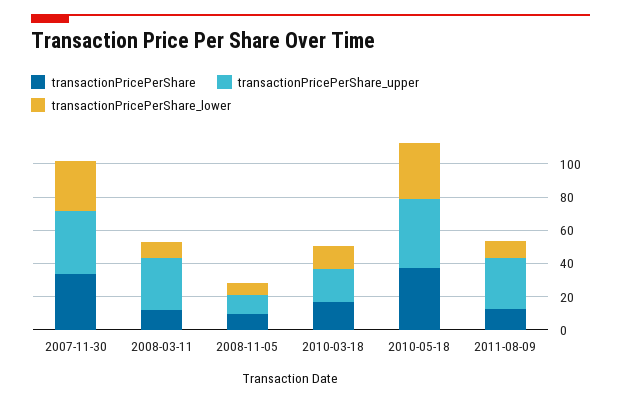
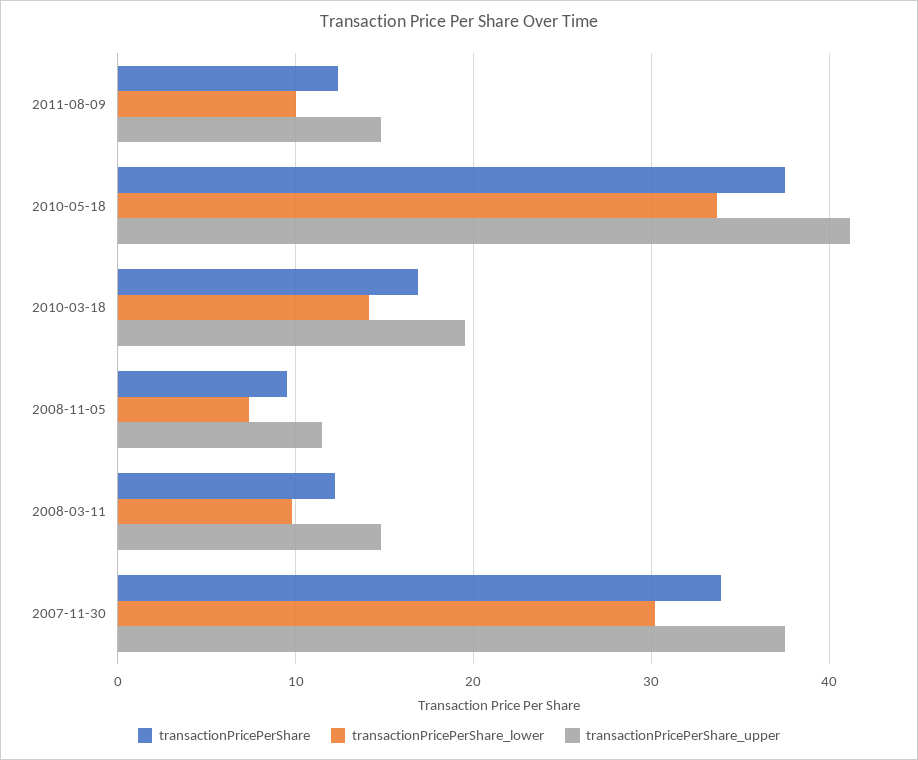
transactionPricePerShare_upper, 2008-03-11: 30 -> 15
transactionPricePerShare_upper, 2011-08-09: 30 -> 15

